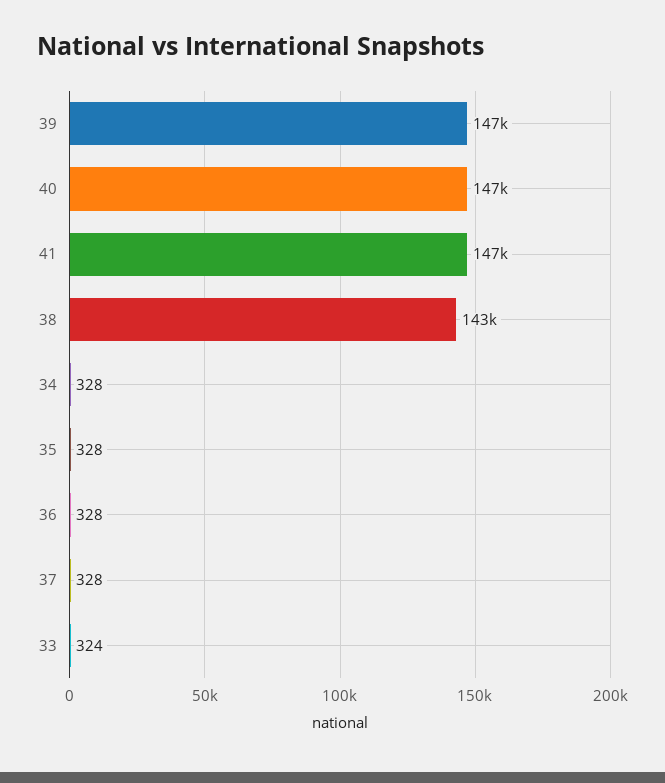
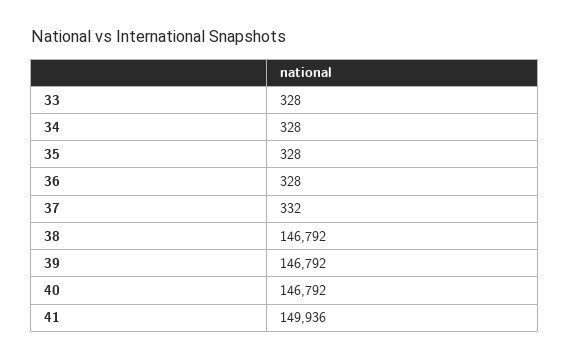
41: 147000 -> 149936
38: 143000 -> 146792
37: 328 -> 332
33: 324 -> 328

